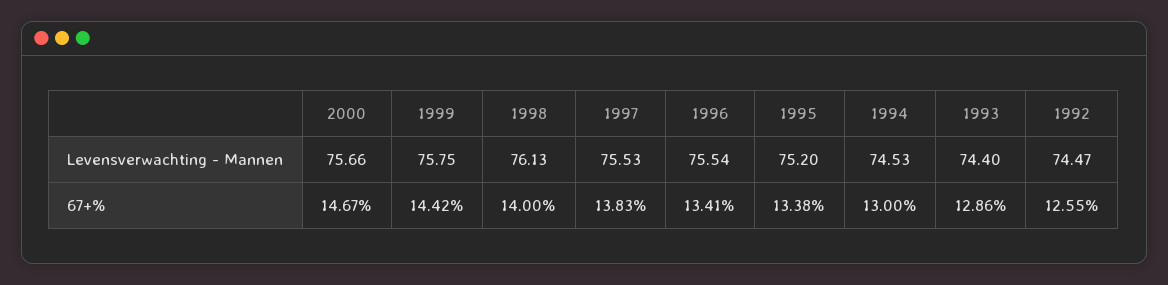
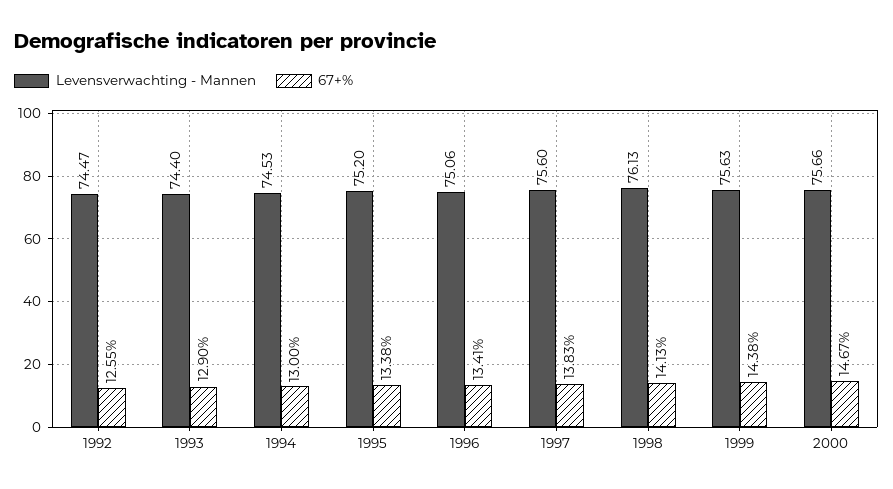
Levensverwachting - Mannen, 1999: 75.75 -> 75.63
Levensverwachting - Mannen, 1997: 75.53 -> 75.6
Levensverwachting - Mannen, 1996: 75.54 -> 75.06
67+%, 1999: 14.42 -> 14.38
67+%, 1998: 14 -> 14.13
67+%, 1993: 12.86 -> 12.9

